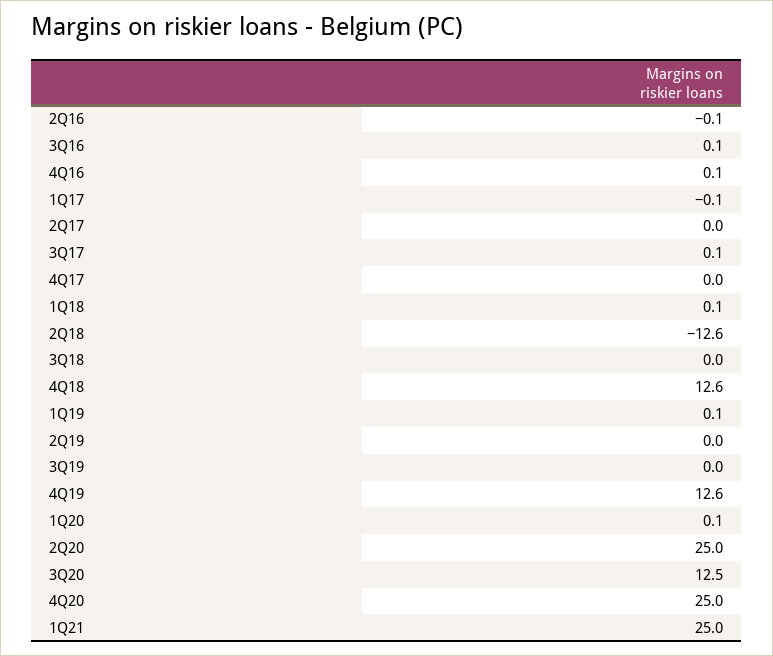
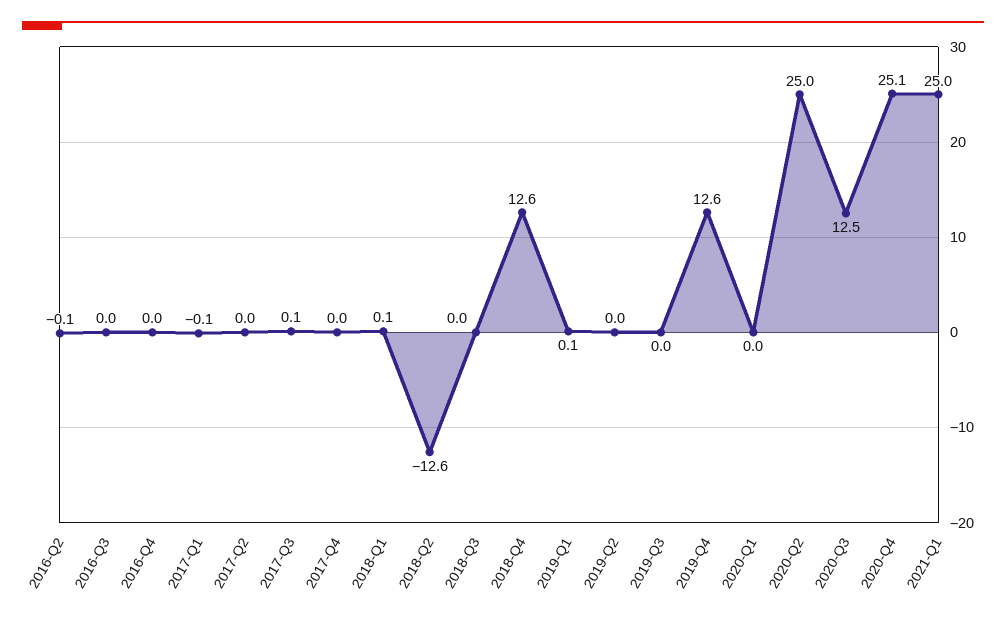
3Q16: 0.1 -> 0
4Q16: 0.1 -> 0
1Q20: 0.1 -> 0
4Q20: 25 -> 25.1

